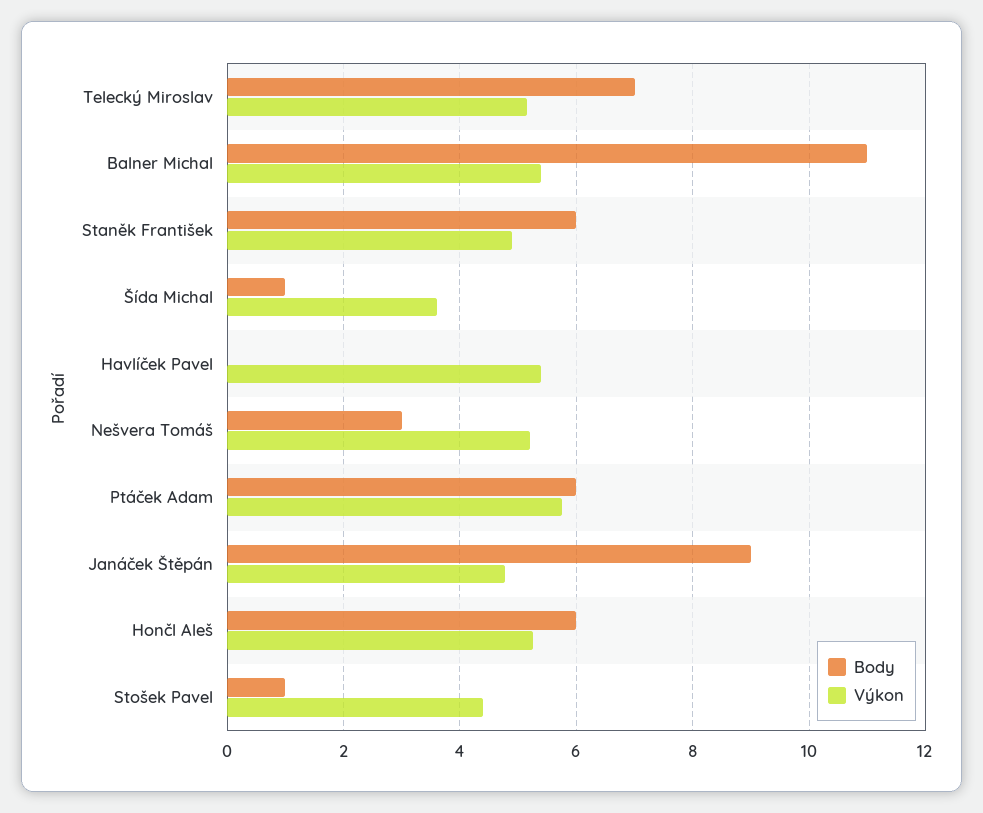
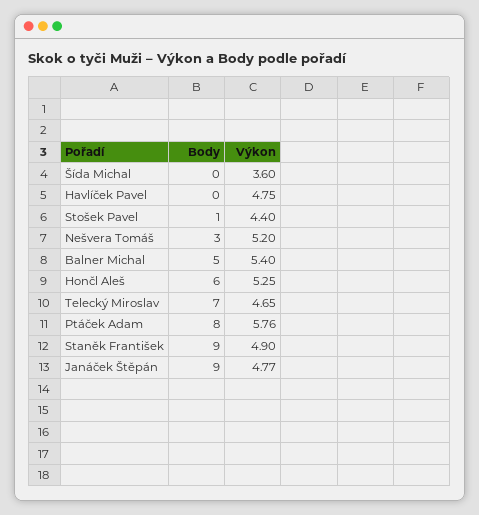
Výkon, Telecký Miroslav: 5.2 -> 4.65
Body, Balner Michal: 11 -> 5
Body, Staněk František: 6 -> 9
Body, Šída Michal: 1 -> 0
Výkon, Havlíček Pavel: 5.4 -> 4.75
Body, Ptáček Adam: 6 -> 8

